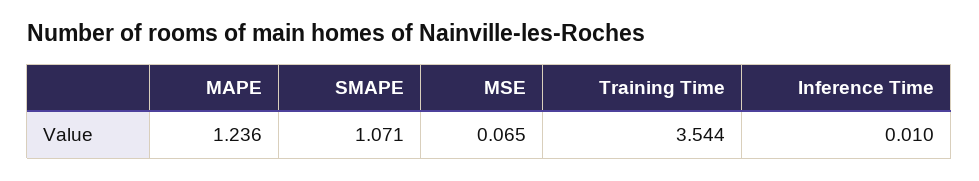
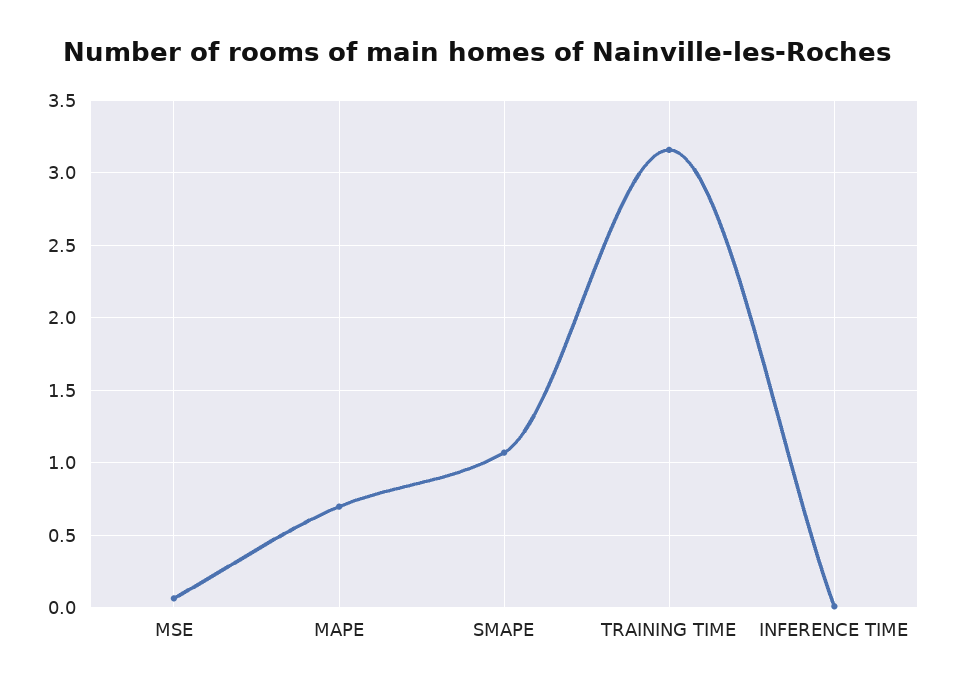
MAPE: 1.236 -> 0.7
Training Time: 3.544 -> 3.15

